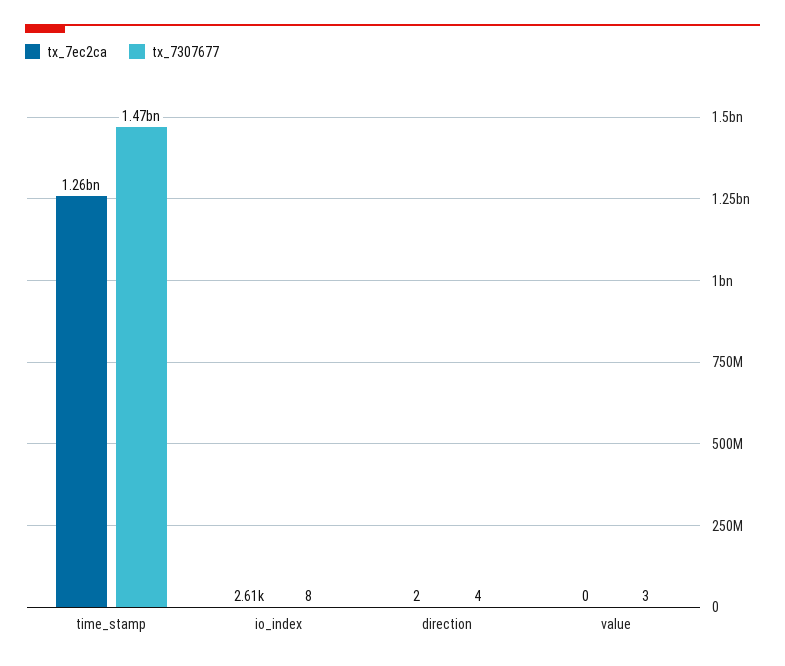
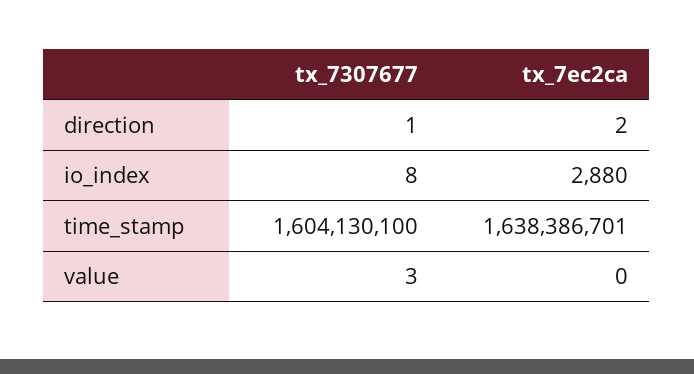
tx_7ec2ca, time_stamp: 1260000000 -> 1638386701
tx_7307677, time_stamp: 1470000000 -> 1604130100
tx_7ec2ca, io_index: 2610 -> 2880
tx_7307677, direction: 4 -> 1

